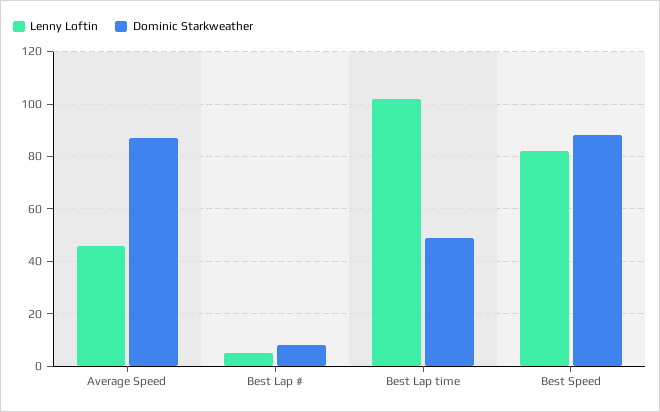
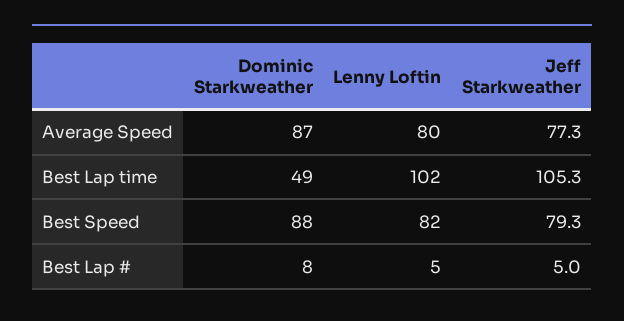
Lenny Loftin, Average Speed: 45 -> 80
Jeff Starkweather, Average Speed: none -> 77.3
Jeff Starkweather, Best Lap time: none -> 105.3
Jeff Starkweather, Best Speed: none -> 79.3
Jeff Starkweather, Best Lap #: none -> 5

